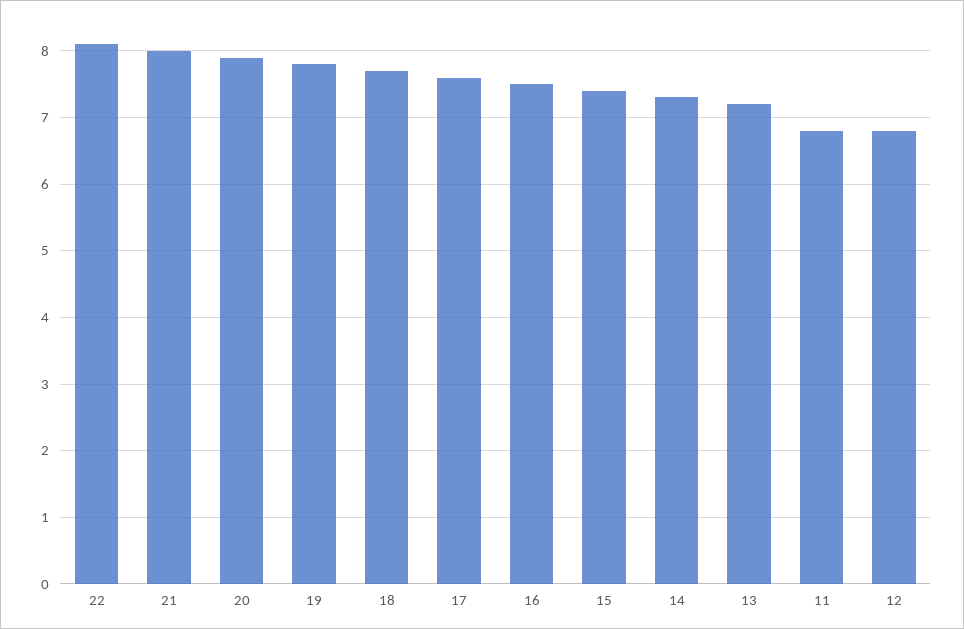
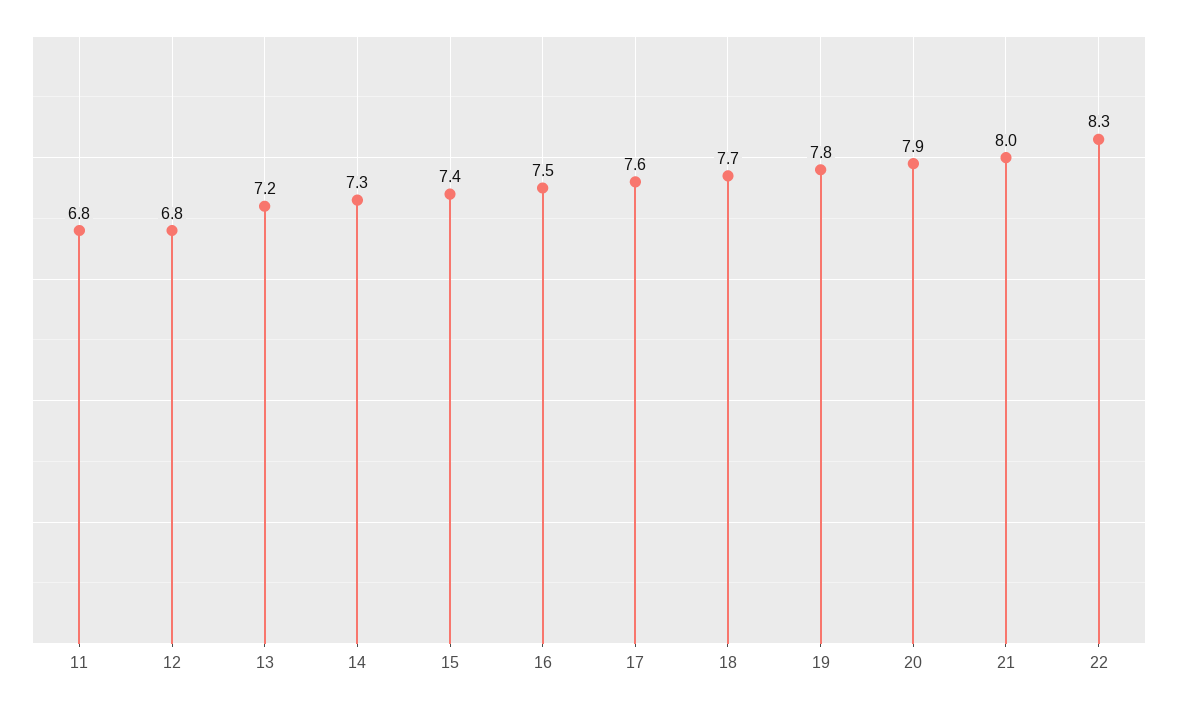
22: 8.1 -> 8.3

